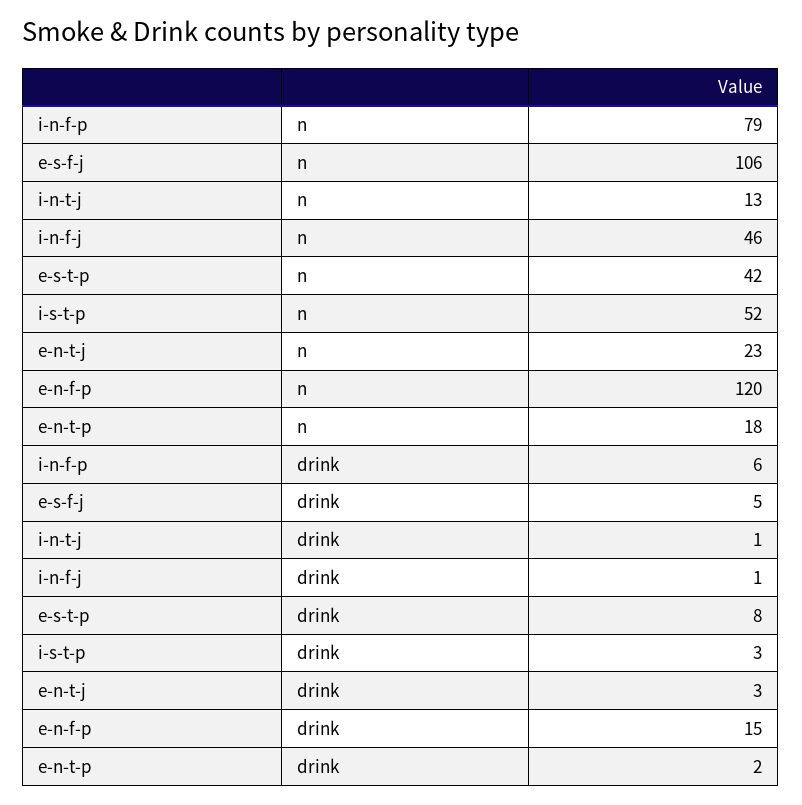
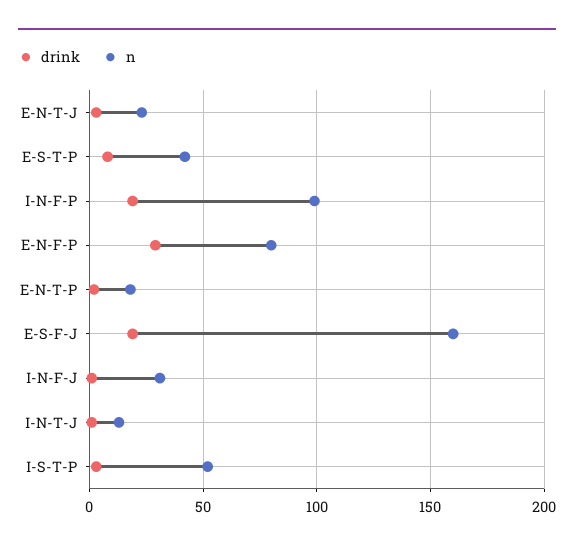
n, i-n-f-p: 79 -> 100
n, e-s-f-j: 106 -> 160
n, i-n-f-j: 46 -> 30
n, e-n-f-p: 120 -> 80
drink, i-n-f-p: 6 -> 20
drink, e-s-f-j: 5 -> 20
drink, e-n-f-p: 15 -> 30

